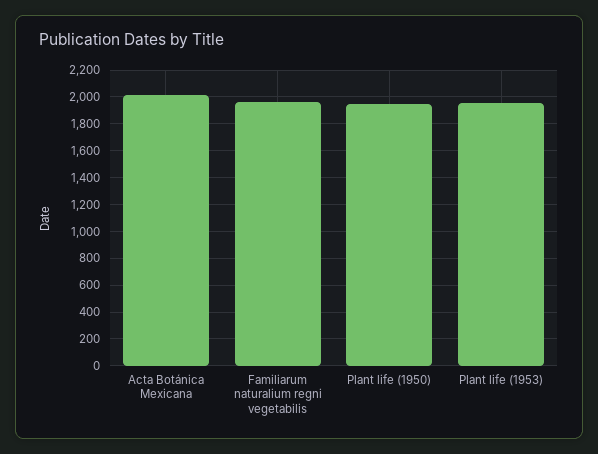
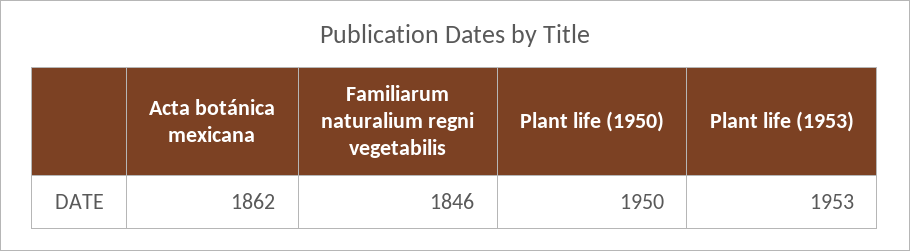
Acta Botánica Mexicana: 2000 -> 1862
Familiarum naturalium regni vegetabilis: 1950 -> 1846

